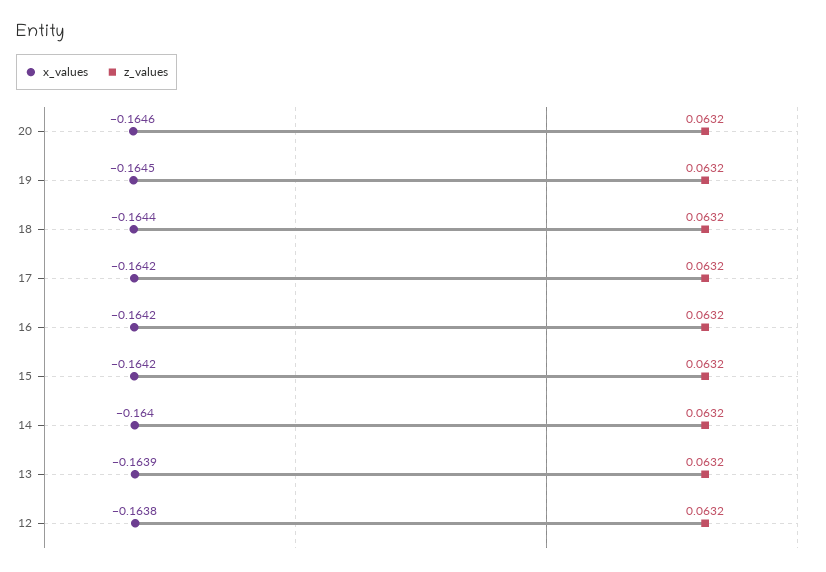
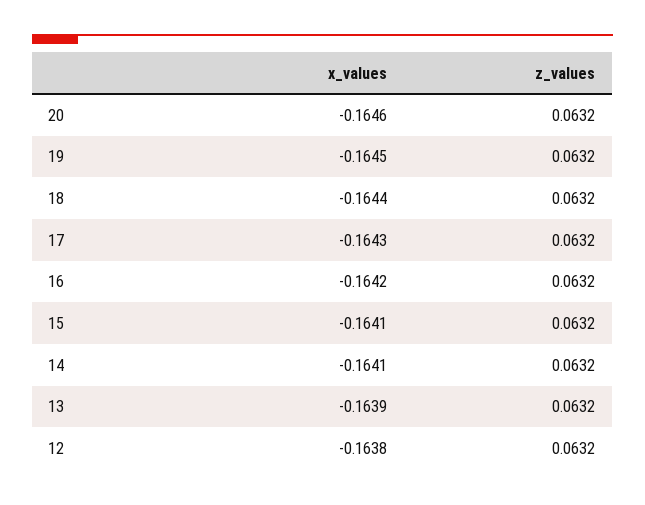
x_values, 17: -0.1642 -> -0.1643
x_values, 15: -0.1642 -> -0.1641
x_values, 14: -0.164 -> -0.1641

